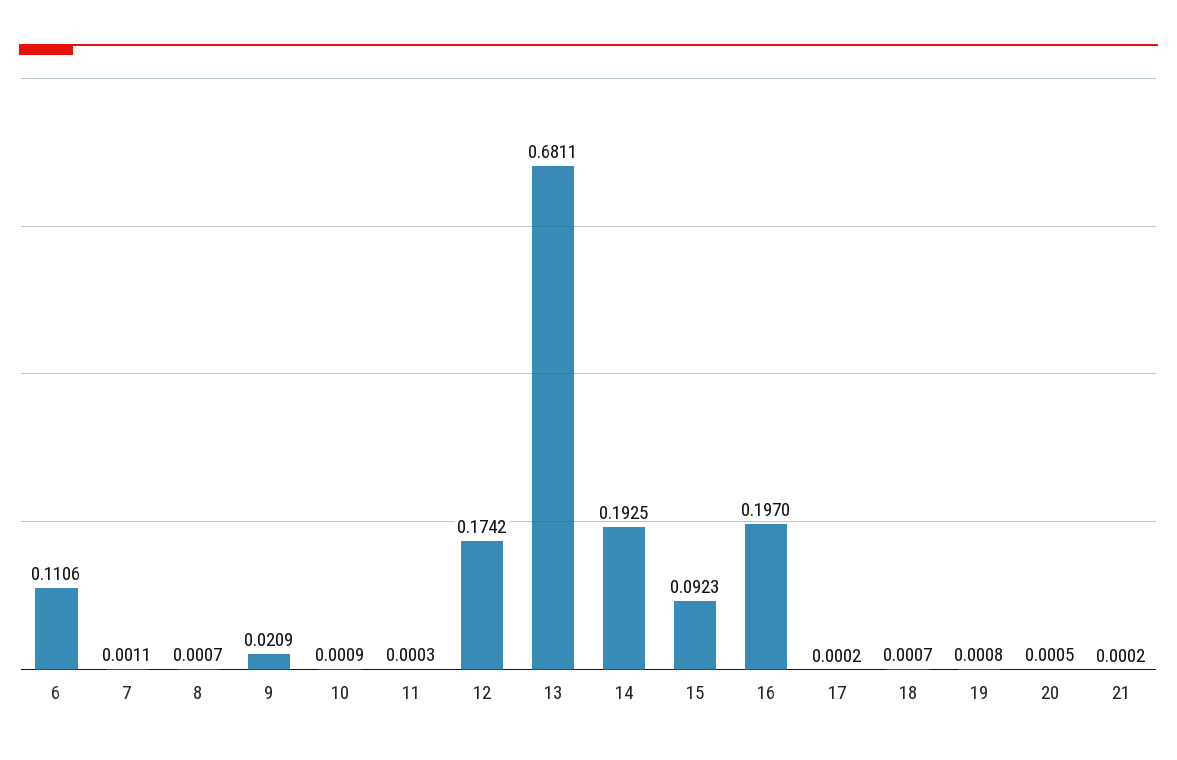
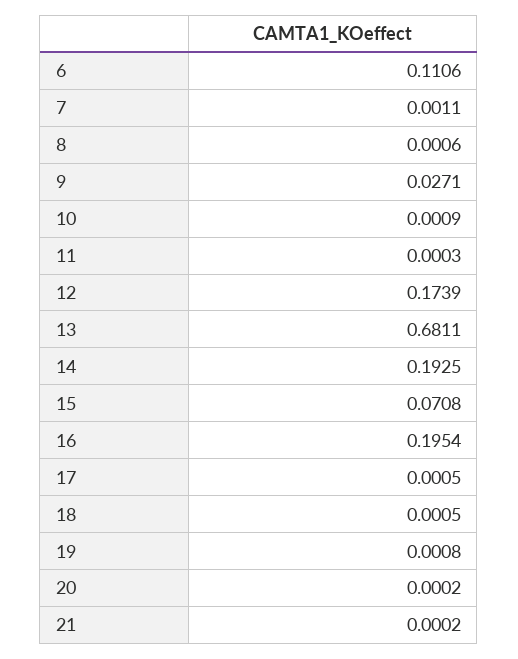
8: 0.0007 -> 0.0006
9: 0.0209 -> 0.0271
12: 0.1742 -> 0.1739
15: 0.0923 -> 0.0708
16: 0.197 -> 0.1954
17: 0.0002 -> 0.0005
18: 0.0007 -> 0.0005
20: 0.0005 -> 0.0002

